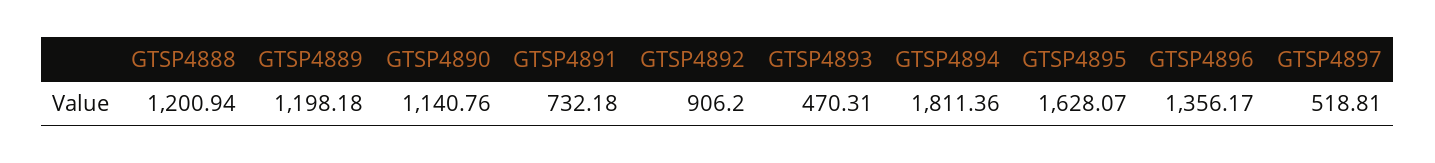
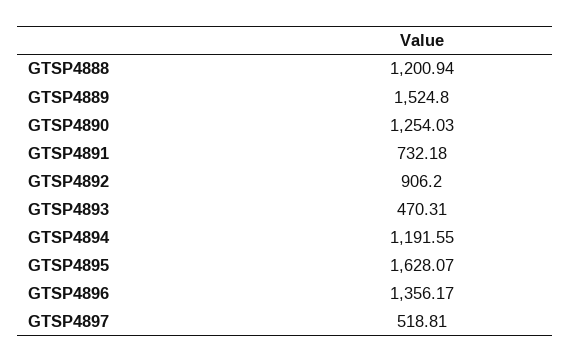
GTSP4889: 1198.18 -> 1524.8
GTSP4890: 1140.76 -> 1254.03
GTSP4894: 1811.36 -> 1191.55

